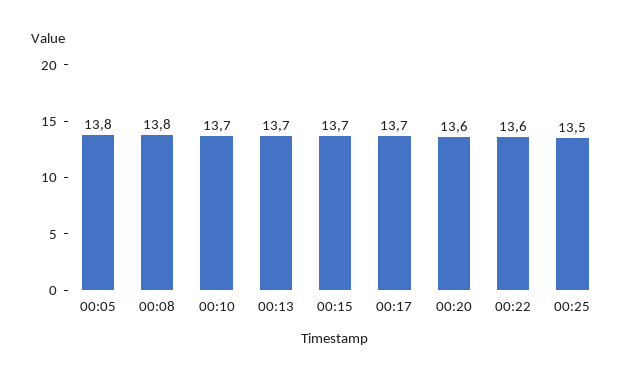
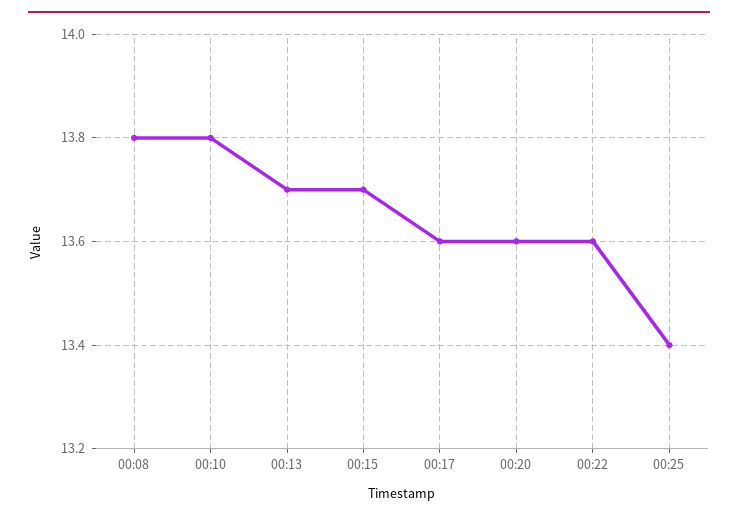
00:05: 13.8 -> none
00:10: 13.7 -> 13.8
00:17: 13.7 -> 13.6
00:25: 13.5 -> 13.4

